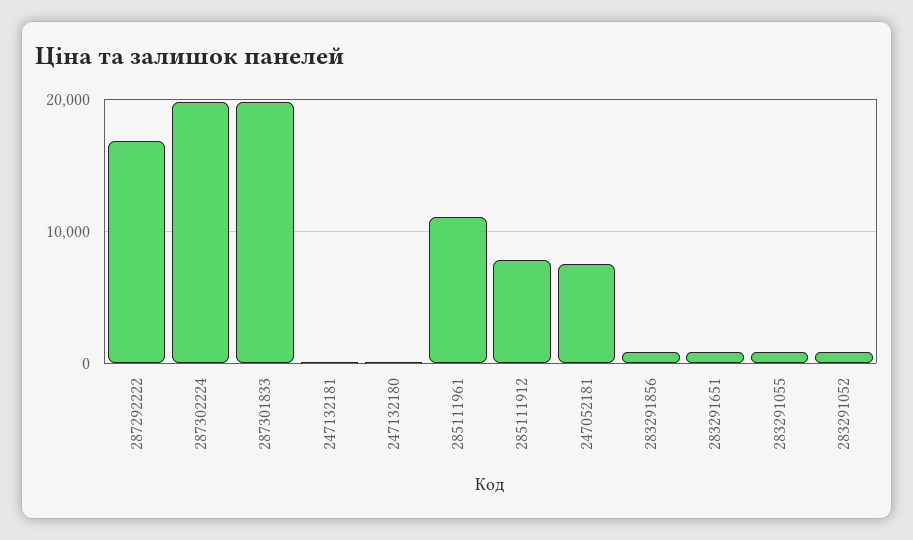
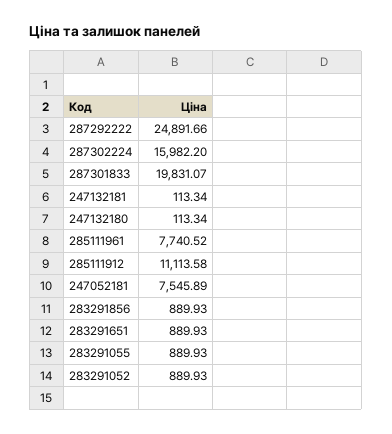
287292222: 17000 -> 24891.66
287302224: 20000 -> 15982.2
285111961: 11000 -> 7740.52
285111912: 8000 -> 11113.58

